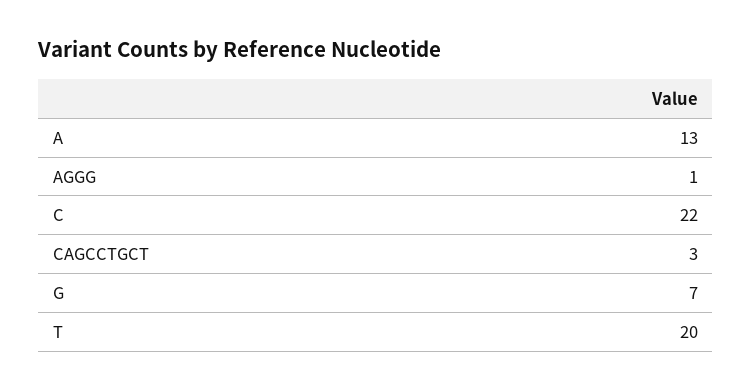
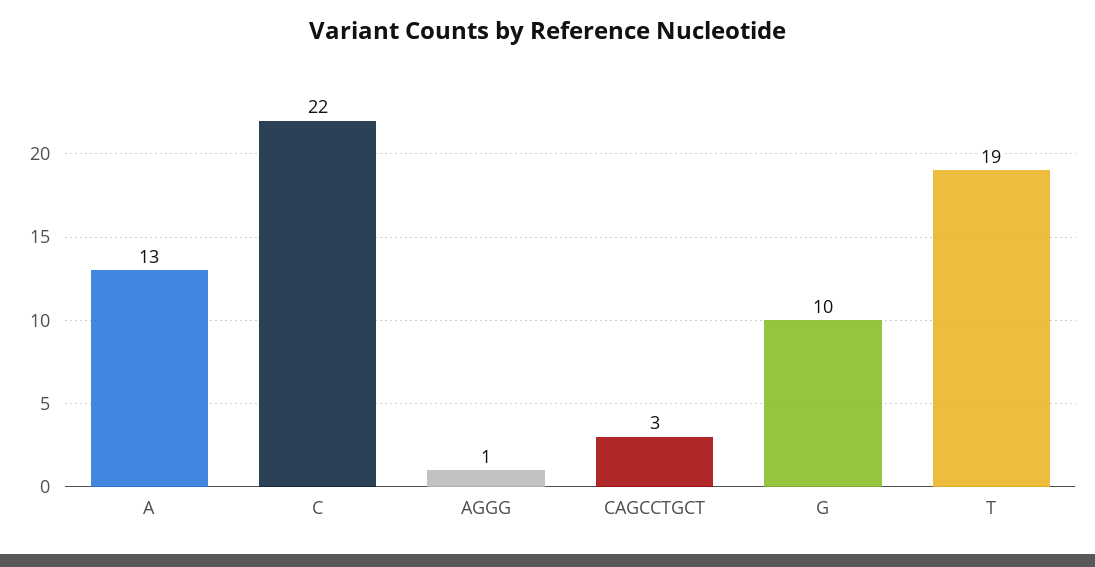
G: 7 -> 10
T: 20 -> 19

